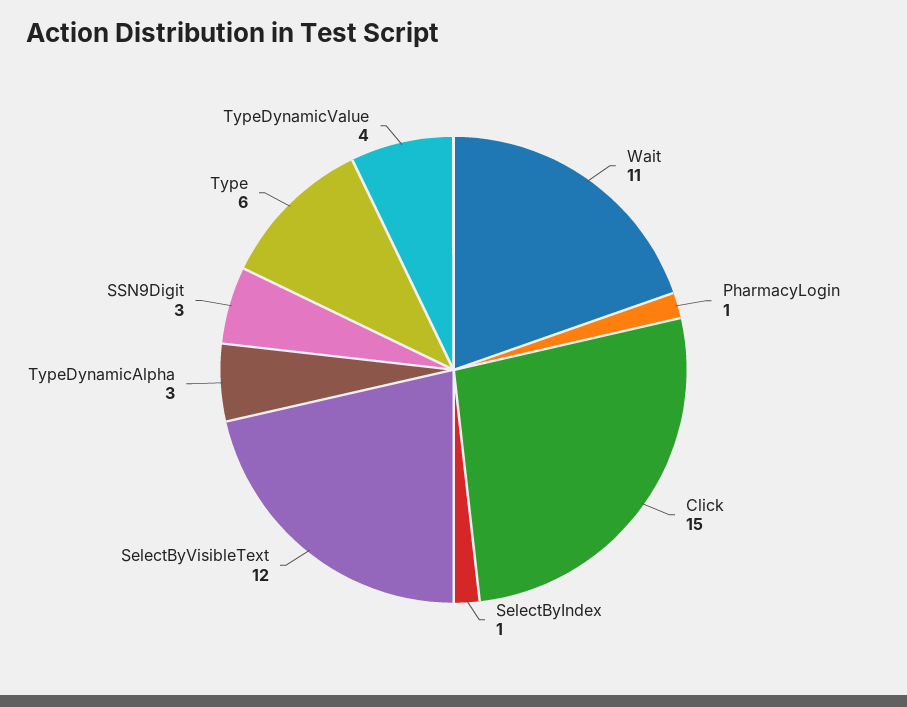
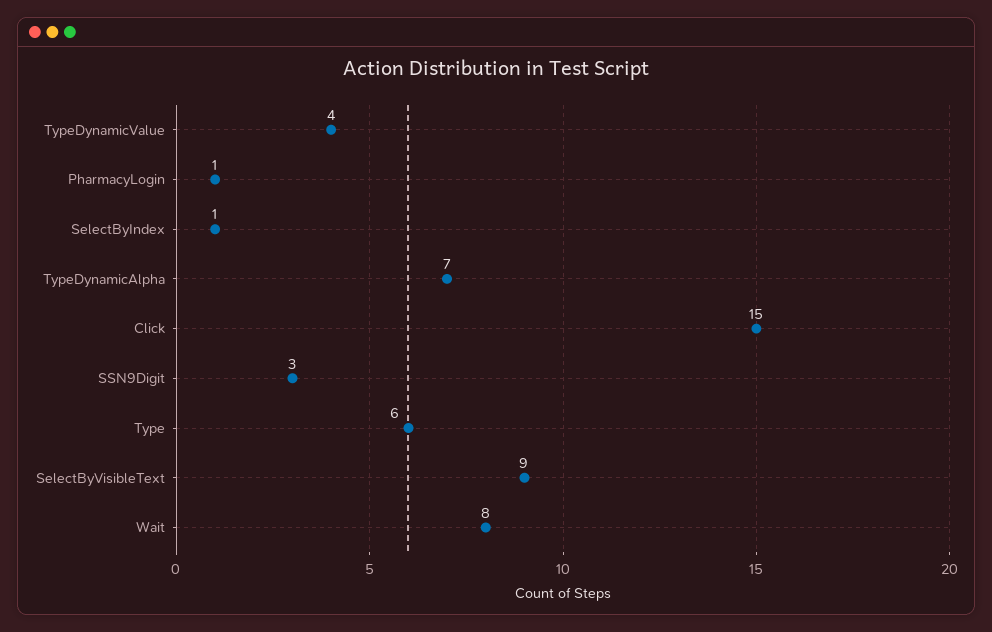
Wait: 11 -> 8
SelectByVisibleText: 12 -> 9
TypeDynamicAlpha: 3 -> 7

